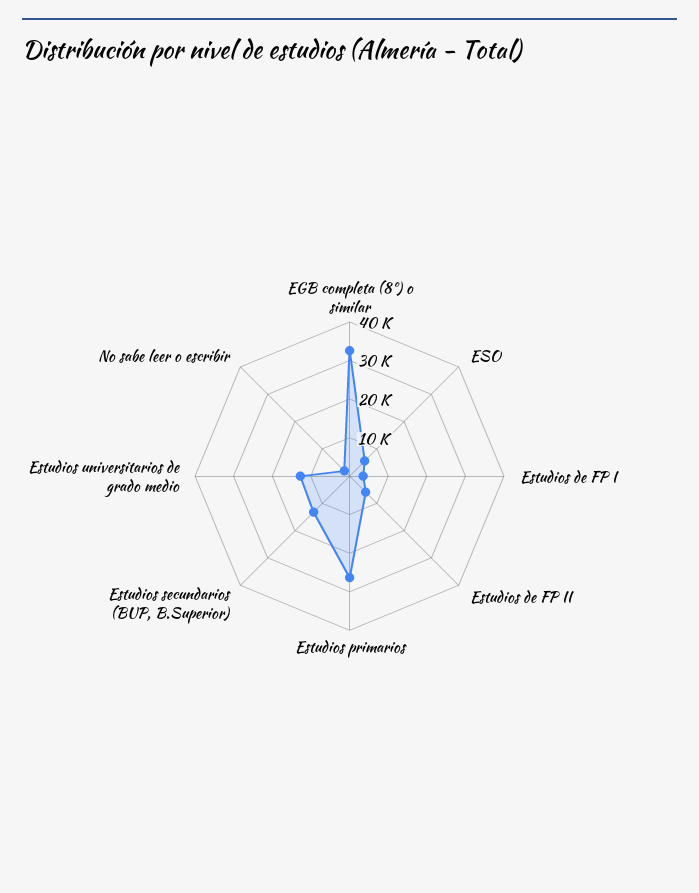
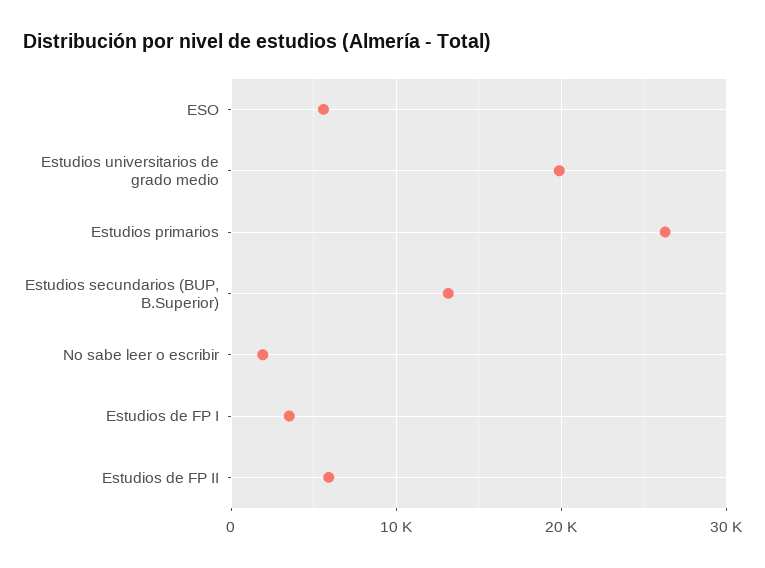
EGB completa (8º) o similar: 32500 -> none
Estudios universitarios de grado medio: 12500 -> 20000

